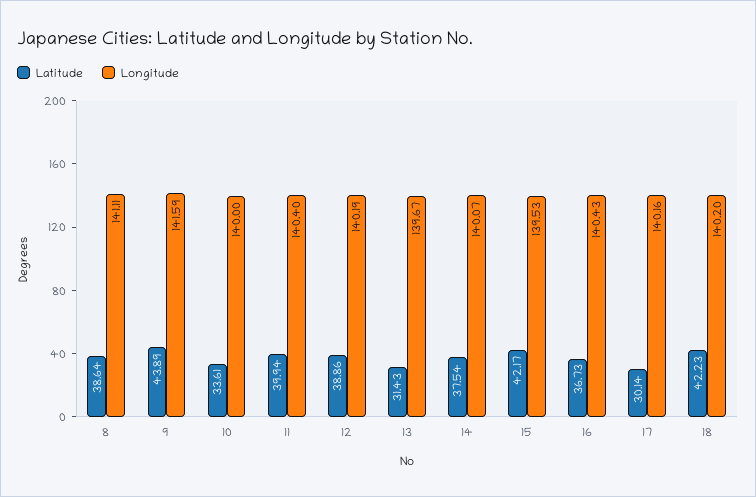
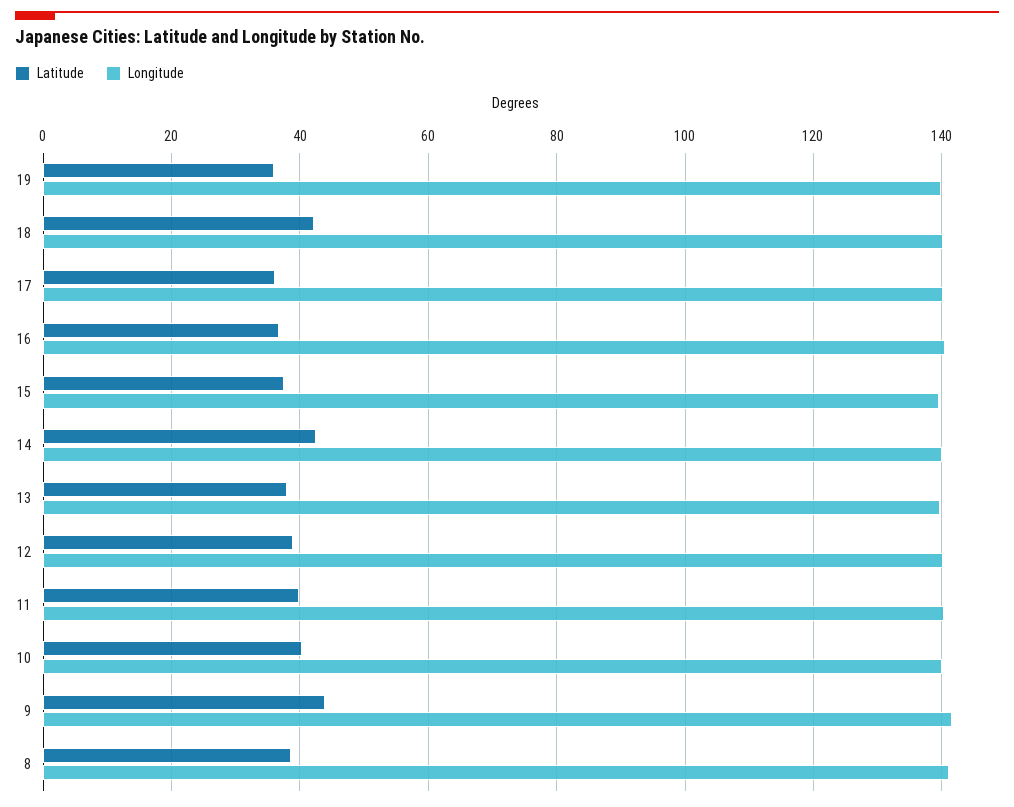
Latitude, 10: 33.61 -> 40
Latitude, 13: 31.43 -> 38
Latitude, 14: 37.54 -> 42
Latitude, 15: 42.17 -> 38
Latitude, 17: 30.14 -> 36
Latitude, 19: none -> 36
Longitude, 19: none -> 140

